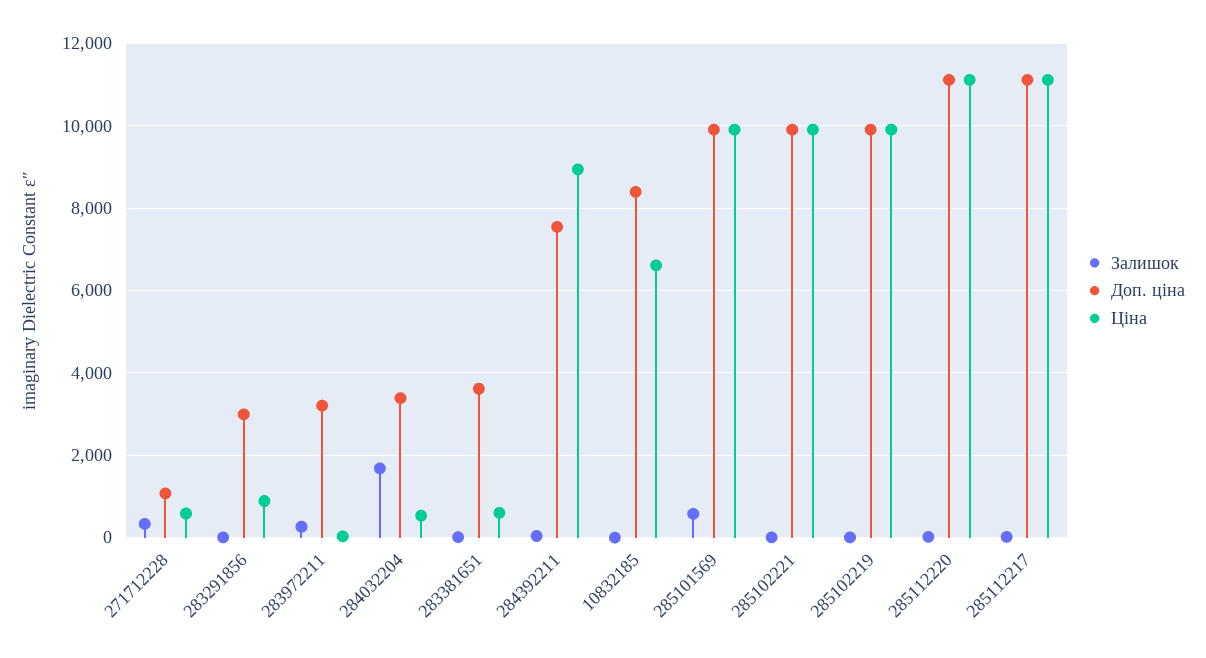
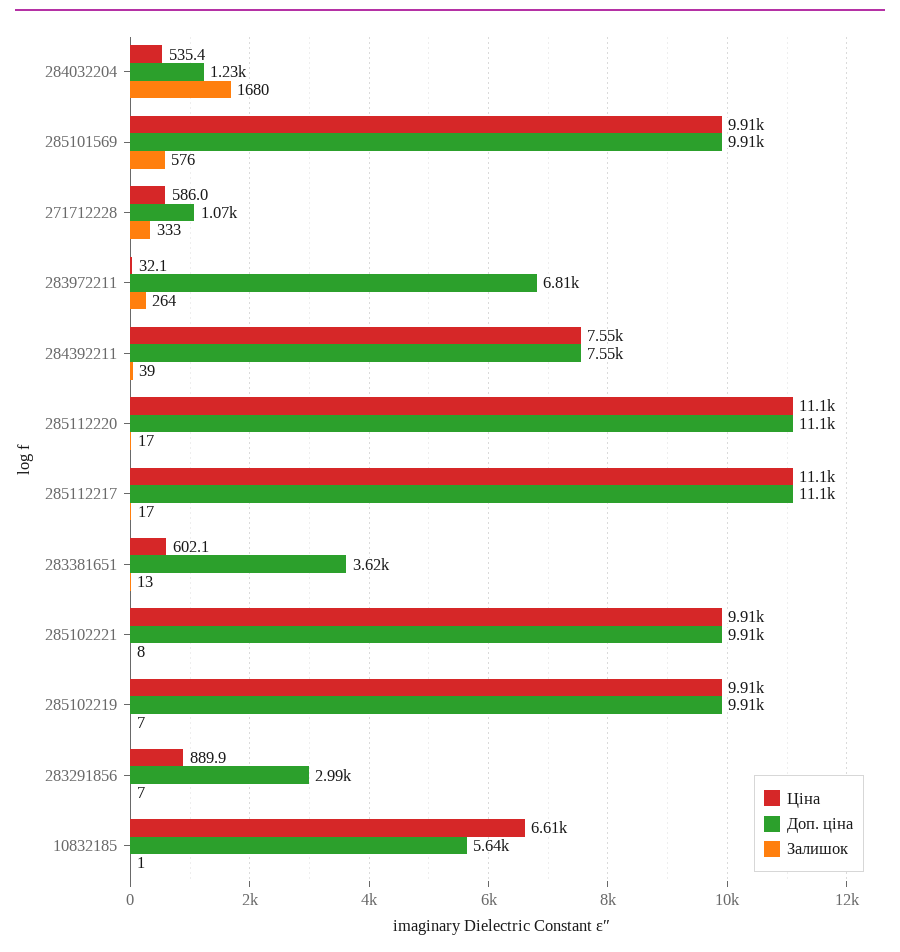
Доп. ціна, 283972211: 3200 -> 6810
Доп. ціна, 284032204: 3400 -> 1230
Ціна, 284392211: 9000 -> 7550
Доп. ціна, 10832185: 8400 -> 5640

